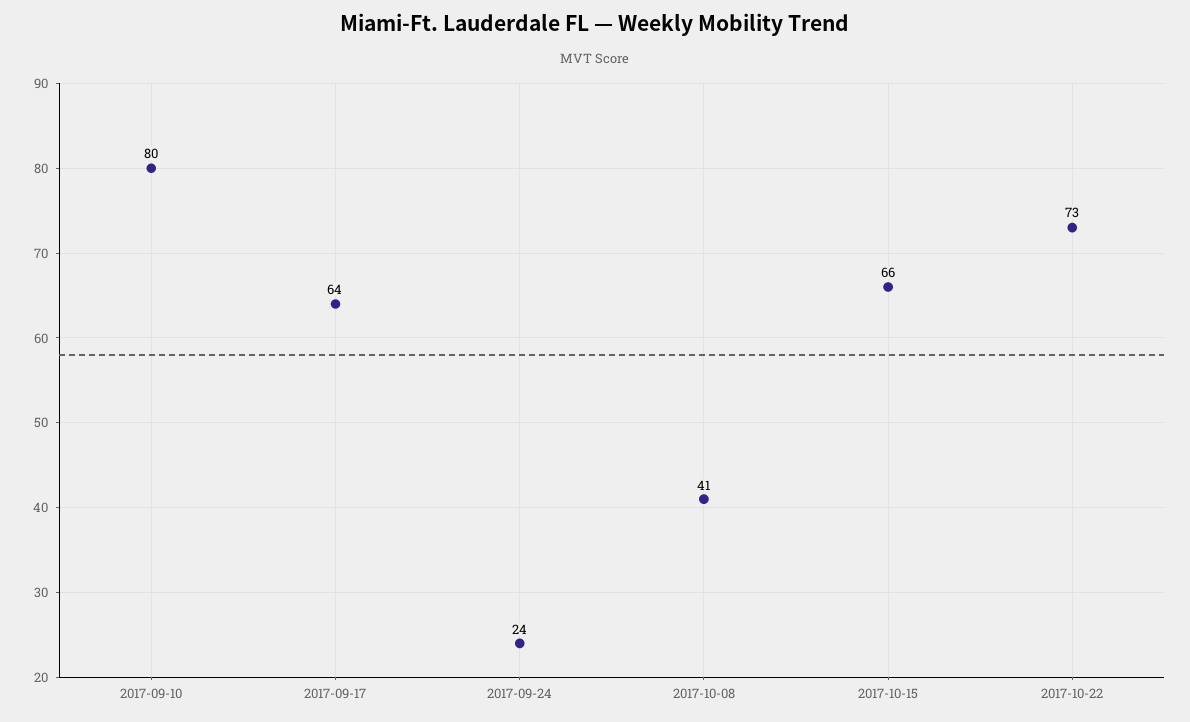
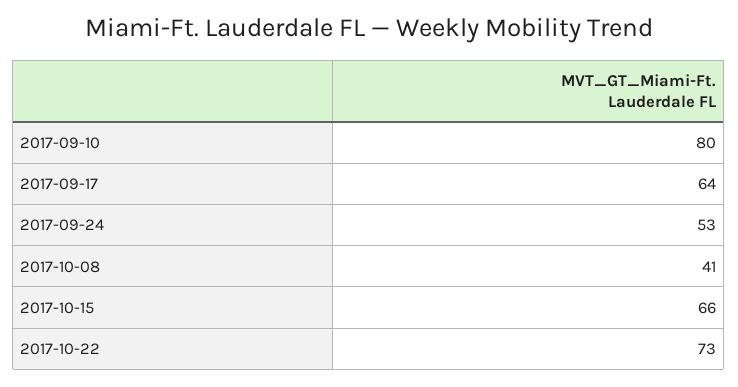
2017-09-24: 24 -> 53

